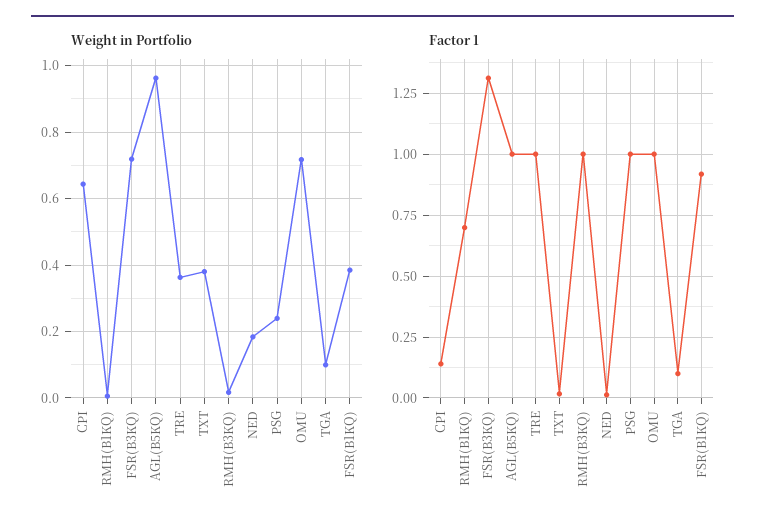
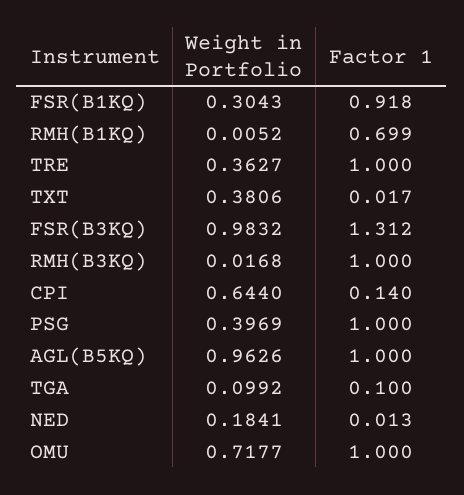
Weight in Portfolio, FSR(B3KQ): 0.72 -> 0.9832
Weight in Portfolio, PSG: 0.24 -> 0.3969
Weight in Portfolio, FSR(B1KQ): 0.38 -> 0.3043

